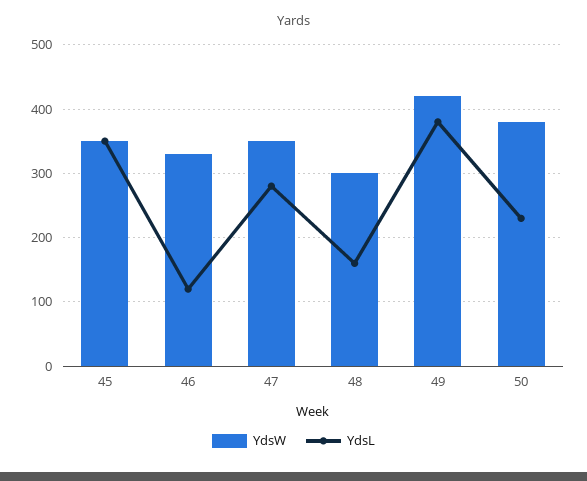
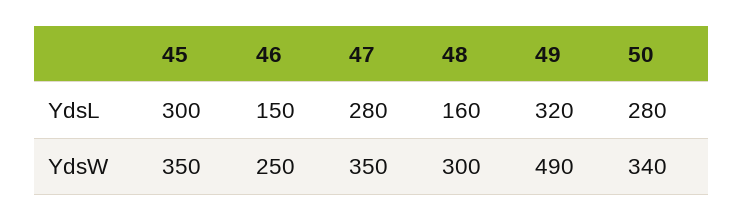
YdsL, 45: 350 -> 300
YdsW, 46: 330 -> 250
YdsL, 46: 120 -> 150
YdsW, 49: 420 -> 490
YdsL, 49: 380 -> 320
YdsW, 50: 380 -> 340
YdsL, 50: 230 -> 280

